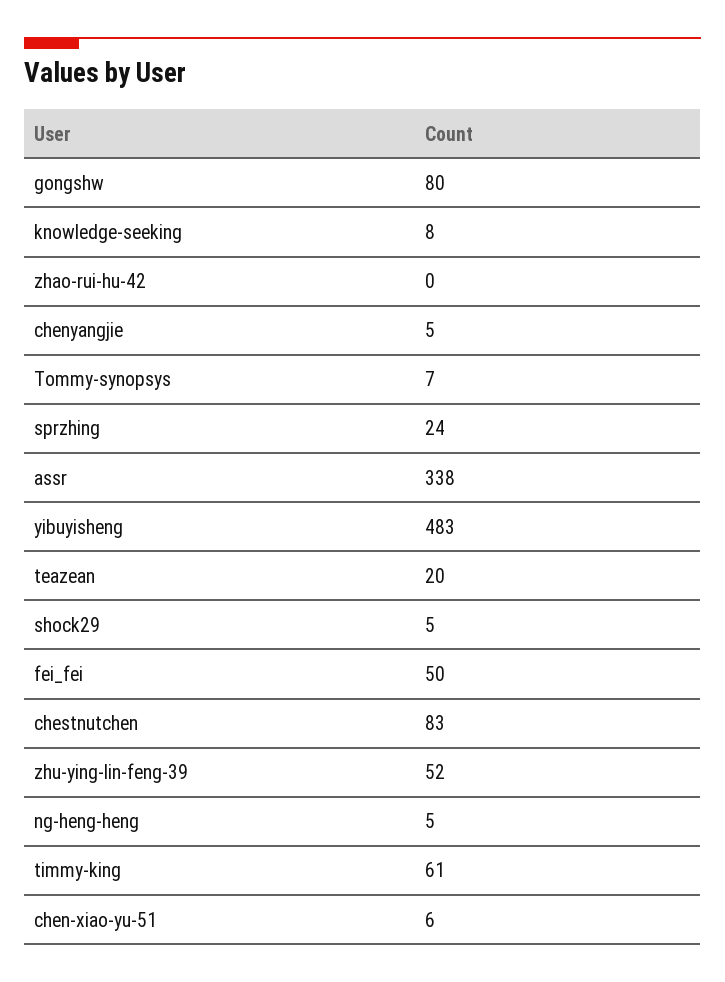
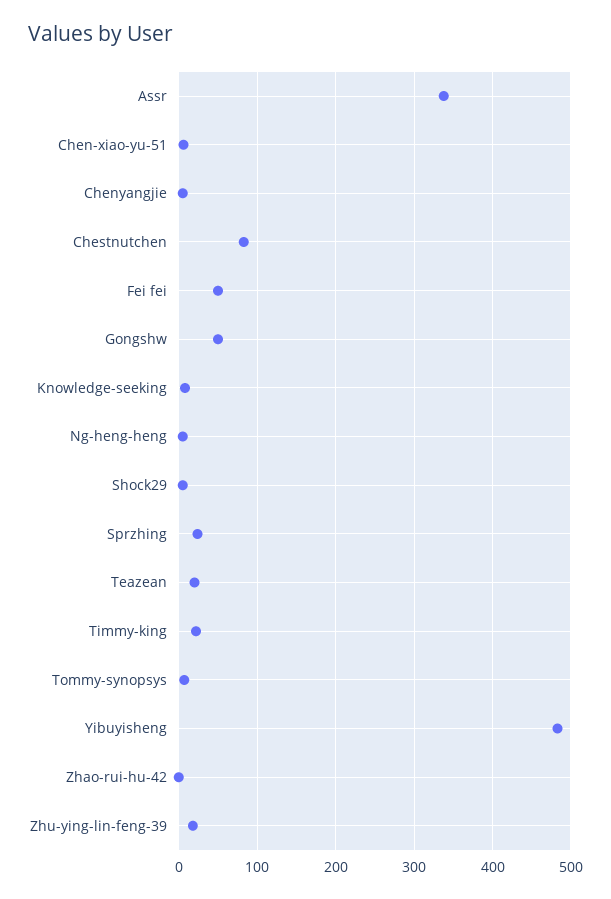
gongshw: 80 -> 50
zhu-ying-lin-feng-39: 52 -> 20
timmy-king: 61 -> 20

